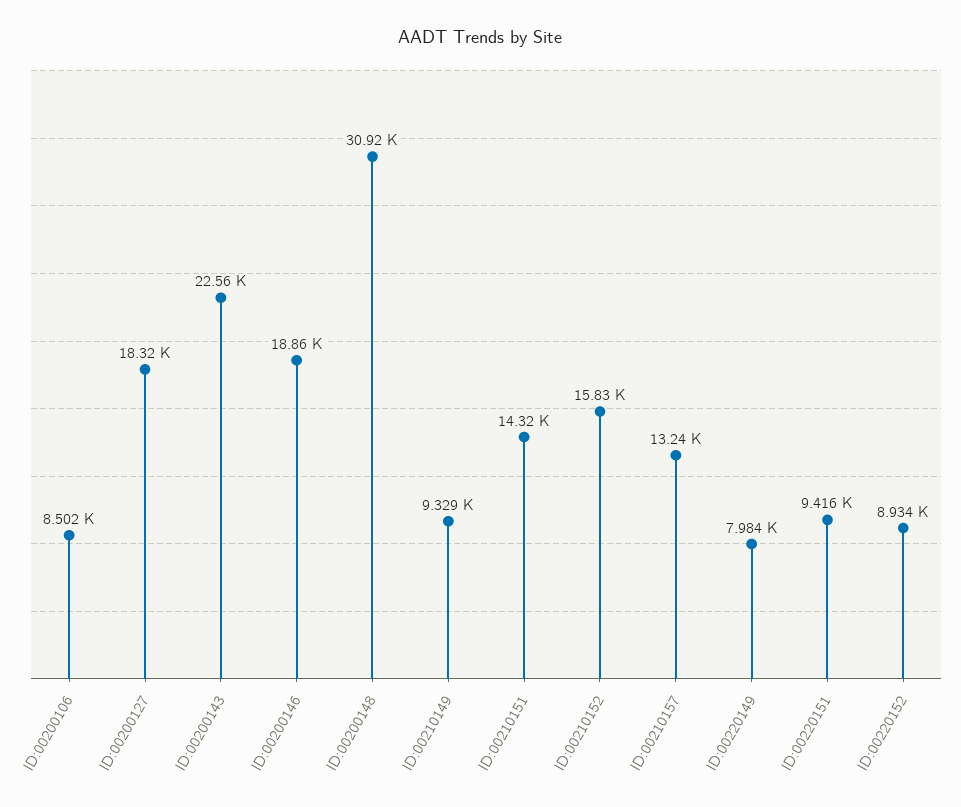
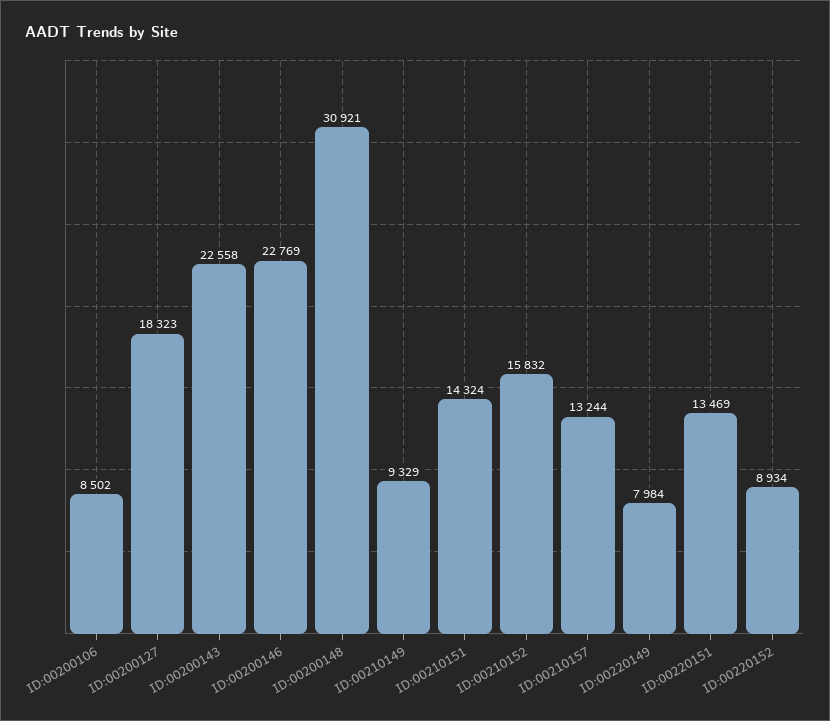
ID:00200146: 18860 -> 22769
ID:00220151: 9416 -> 13469

